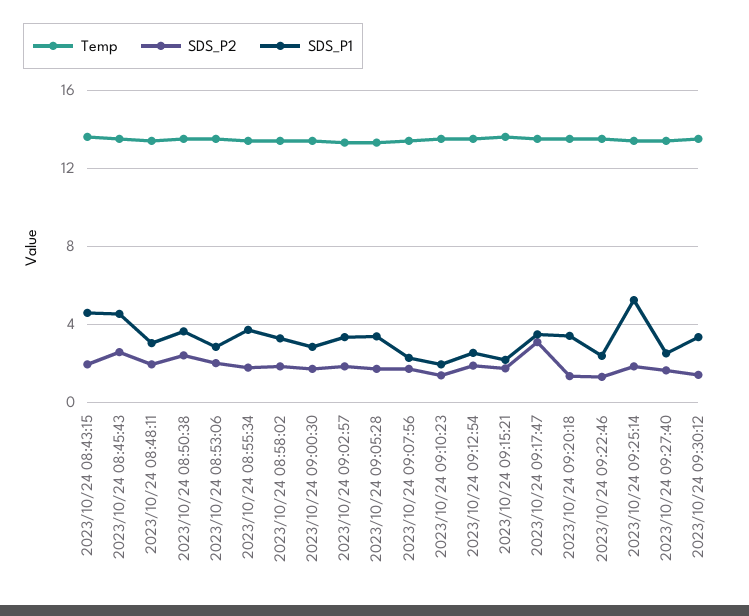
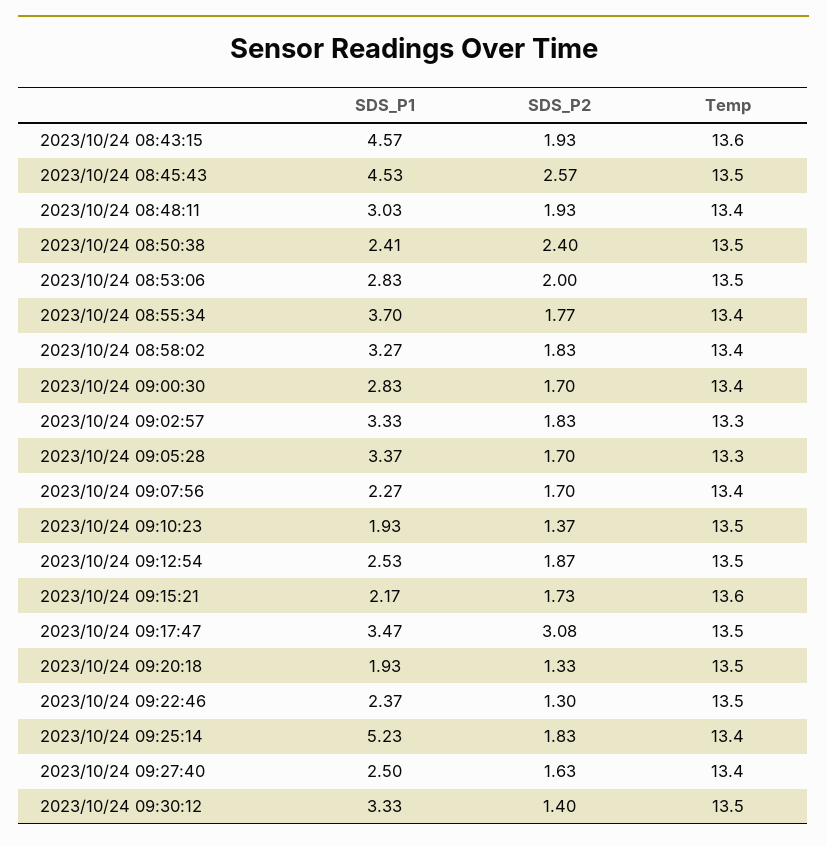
SDS_P1, 2023/10/24 08:50:38: 3.5 -> 2.41
SDS_P1, 2023/10/24 09:20:18: 3.5 -> 1.93

